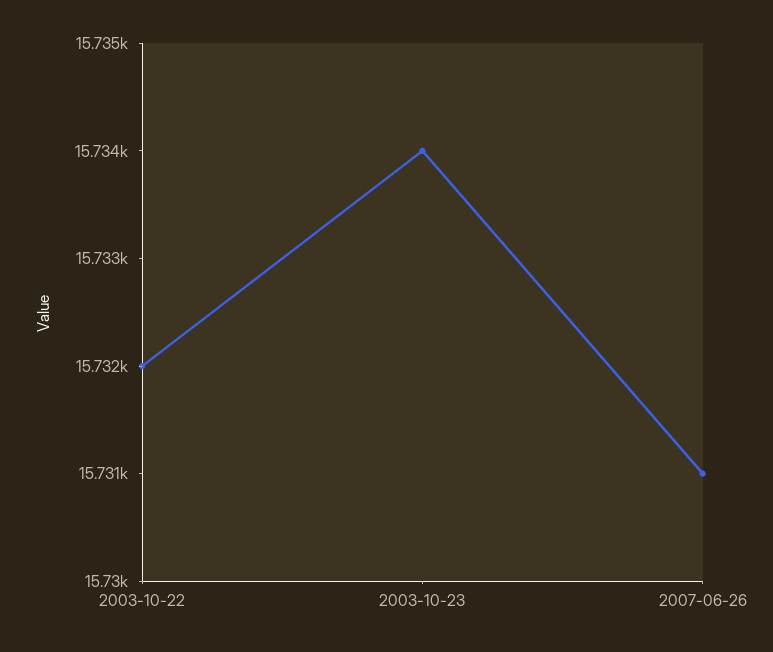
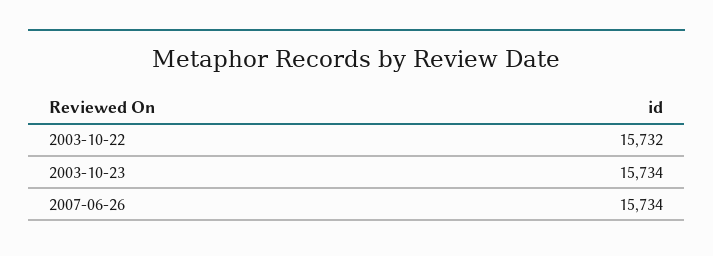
2007-06-26: 15731 -> 15734

